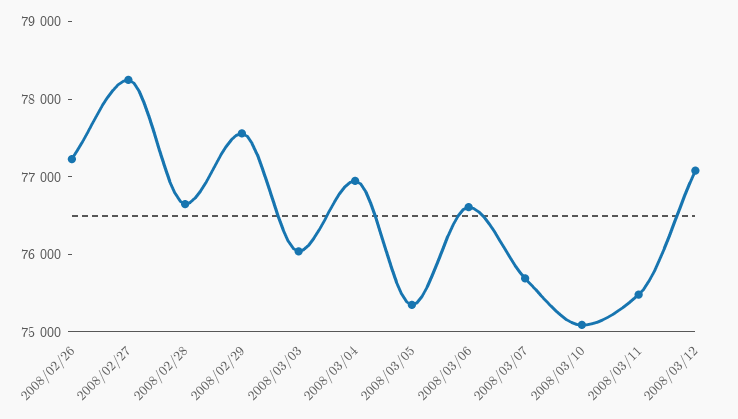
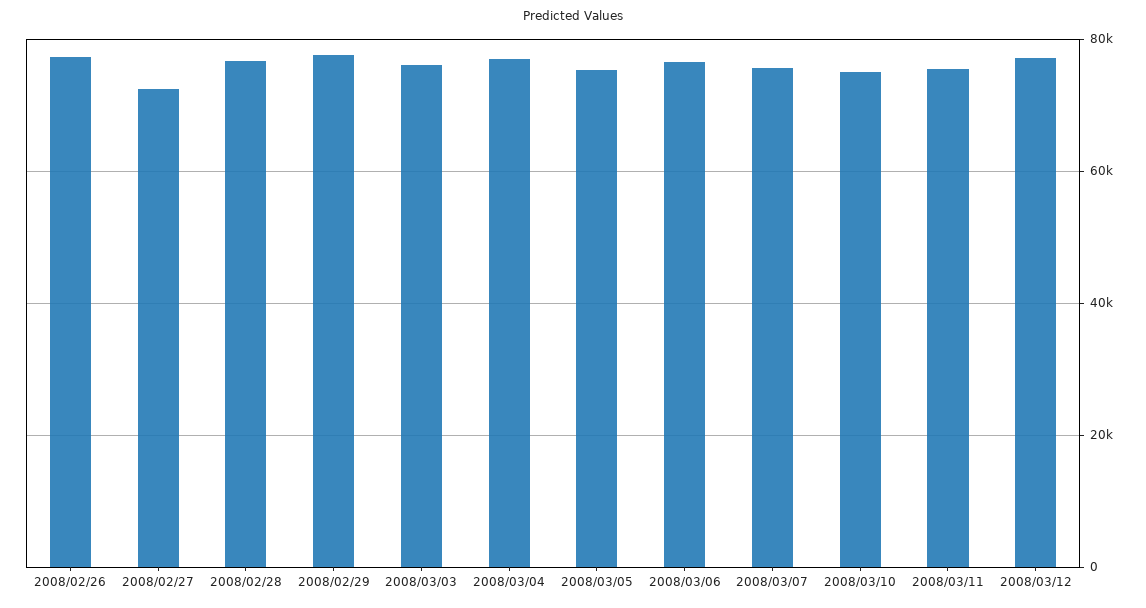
2008/02/27: 78200 -> 72000

